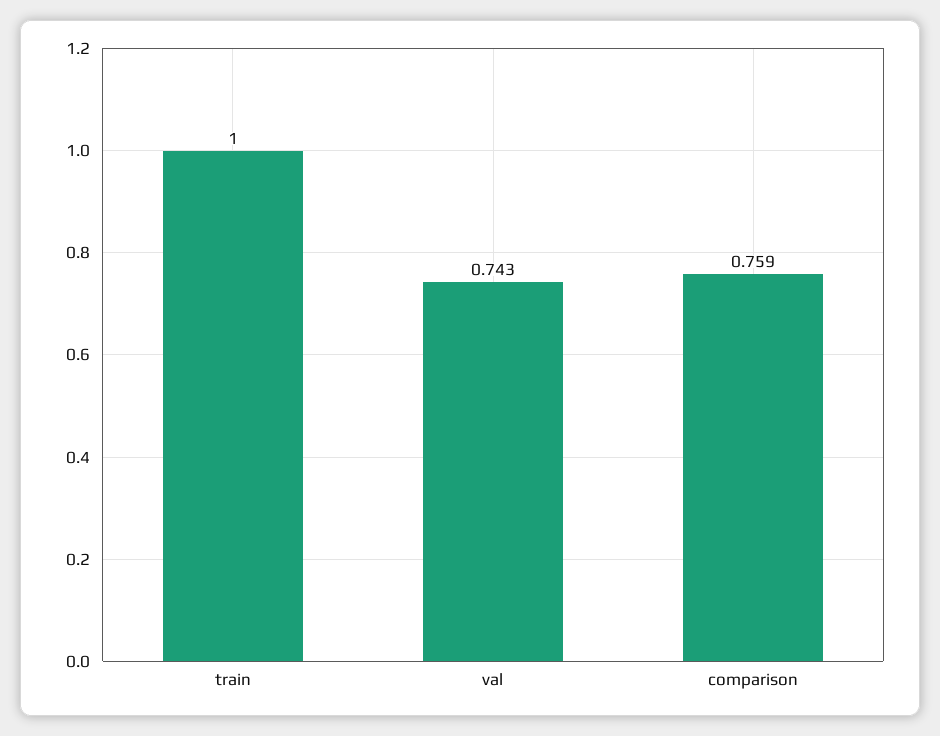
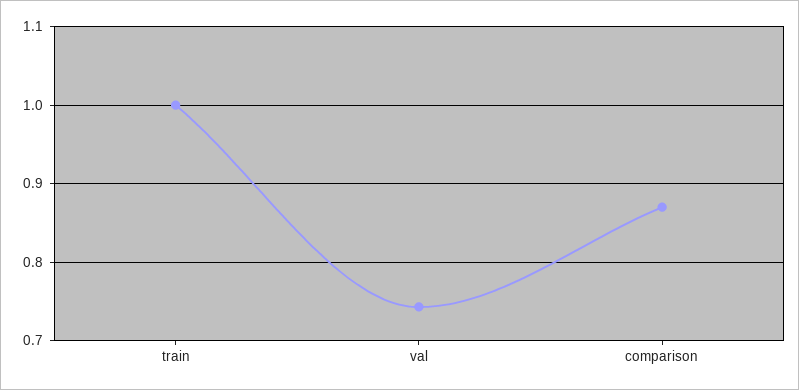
comparison: 0.759 -> 0.87

